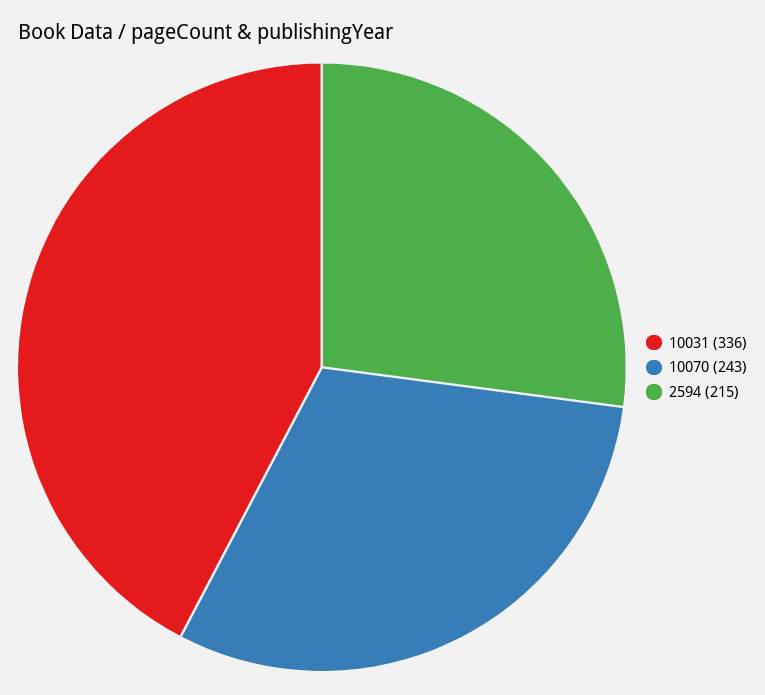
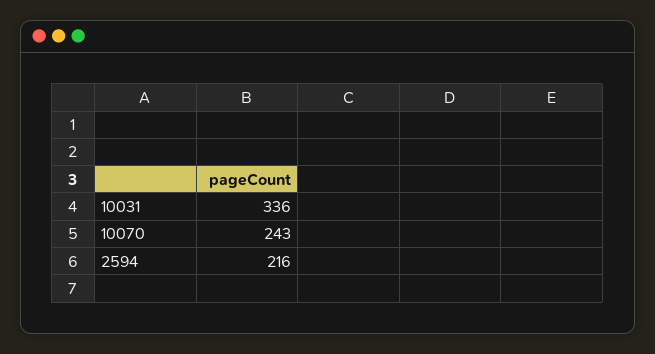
2594: 215 -> 216

